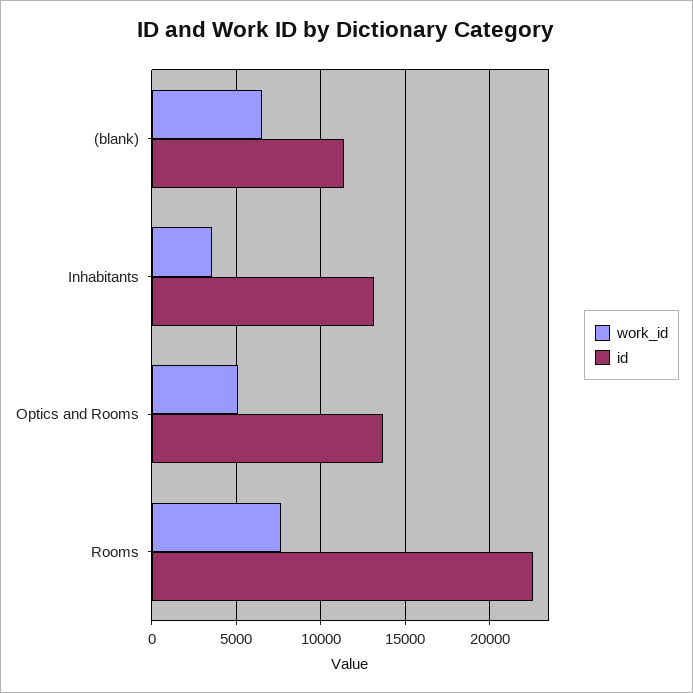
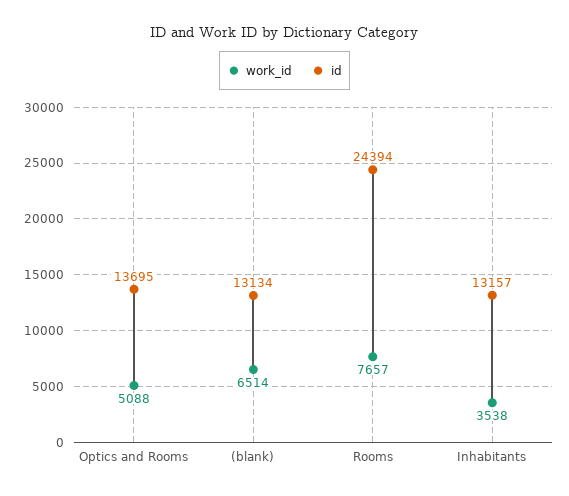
id, (blank): 11500 -> 13134
id, Rooms: 22500 -> 24394

